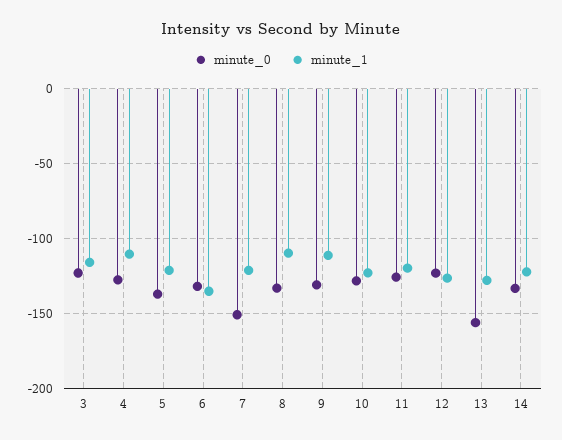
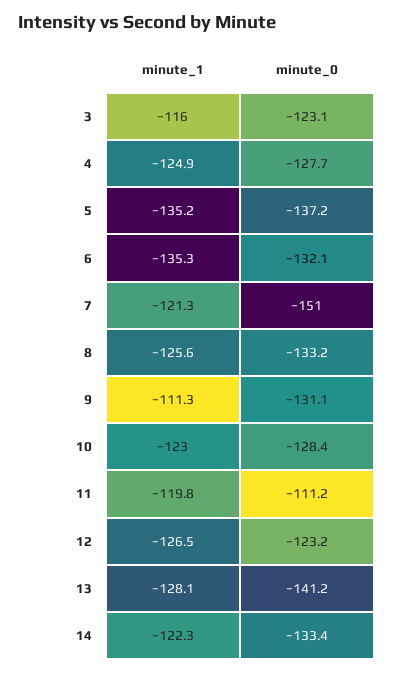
minute_1, 4: -110 -> -124.9
minute_1, 5: -120 -> -135.2
minute_1, 8: -110 -> -125.6
minute_0, 11: -125 -> -111.2
minute_0, 13: -155 -> -141.2

